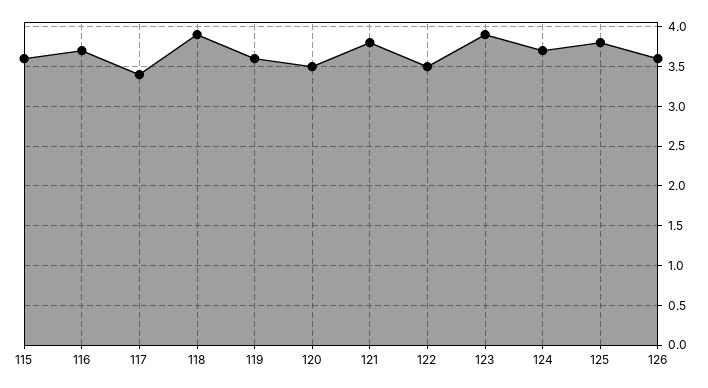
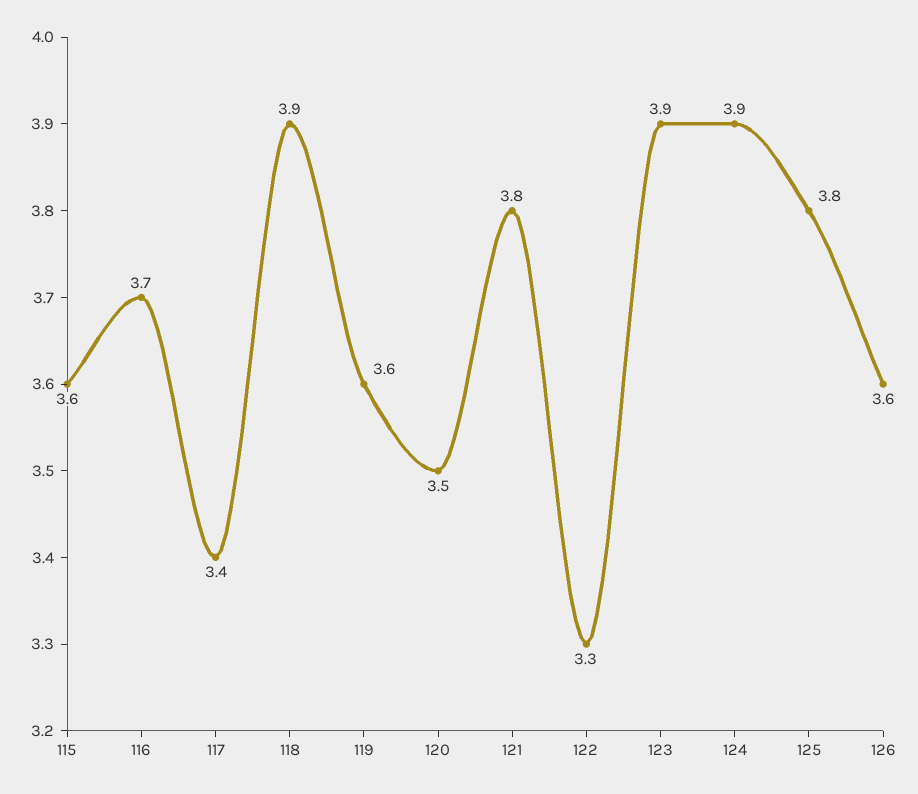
122: 3.5 -> 3.3
124: 3.7 -> 3.9

